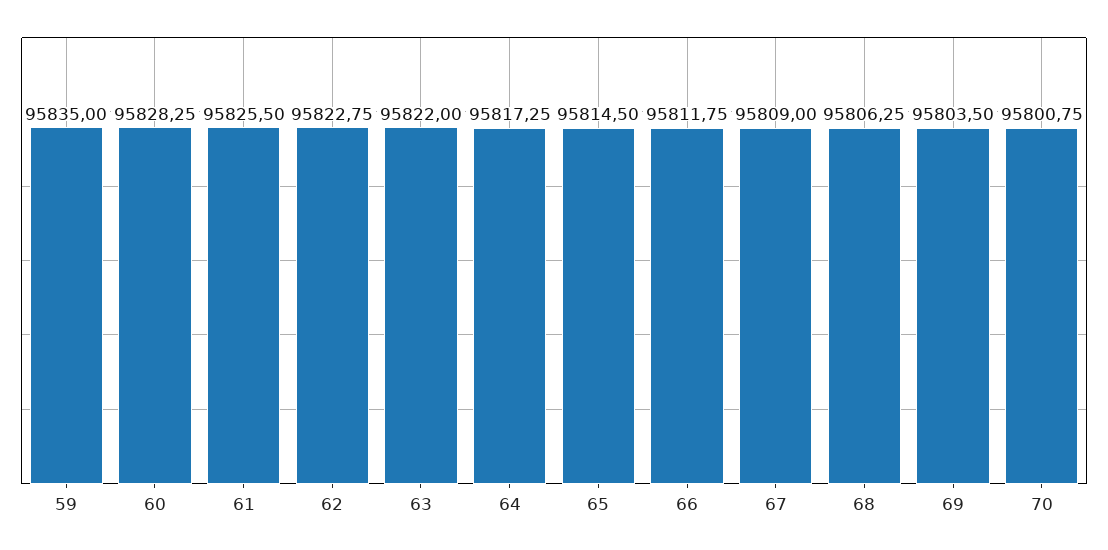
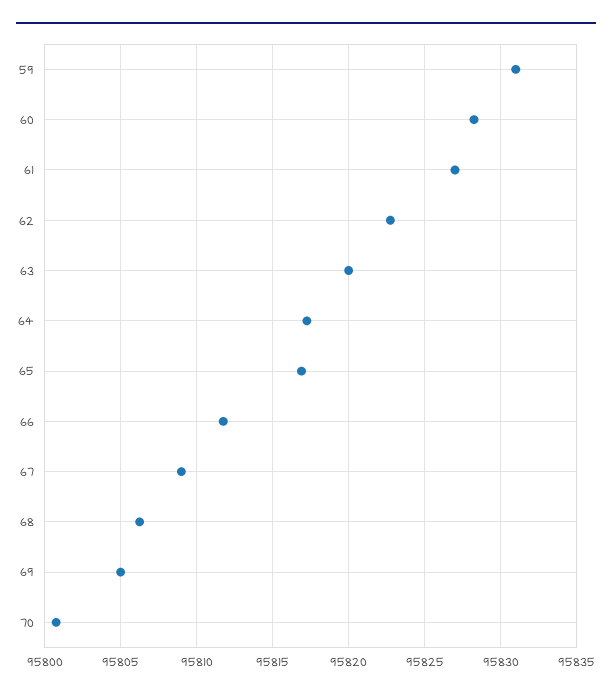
59: 95835 -> 95831
61: 95825.5 -> 95827
63: 95822 -> 95820
65: 95814.5 -> 95817
69: 95803.5 -> 95805

